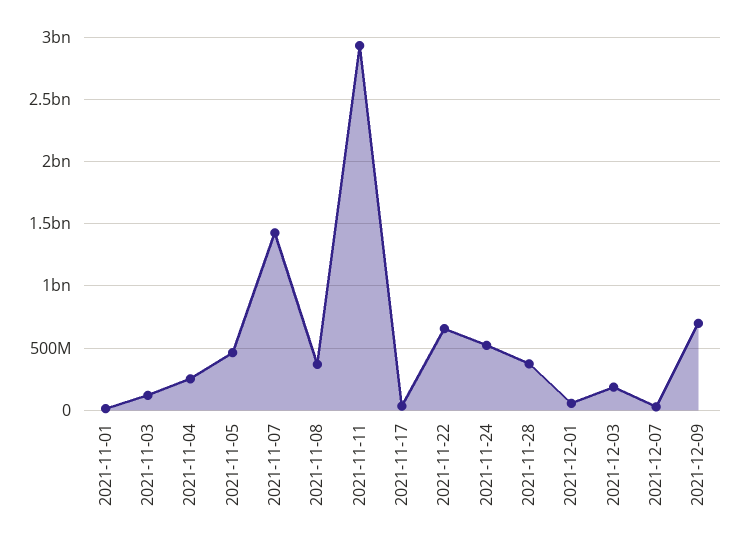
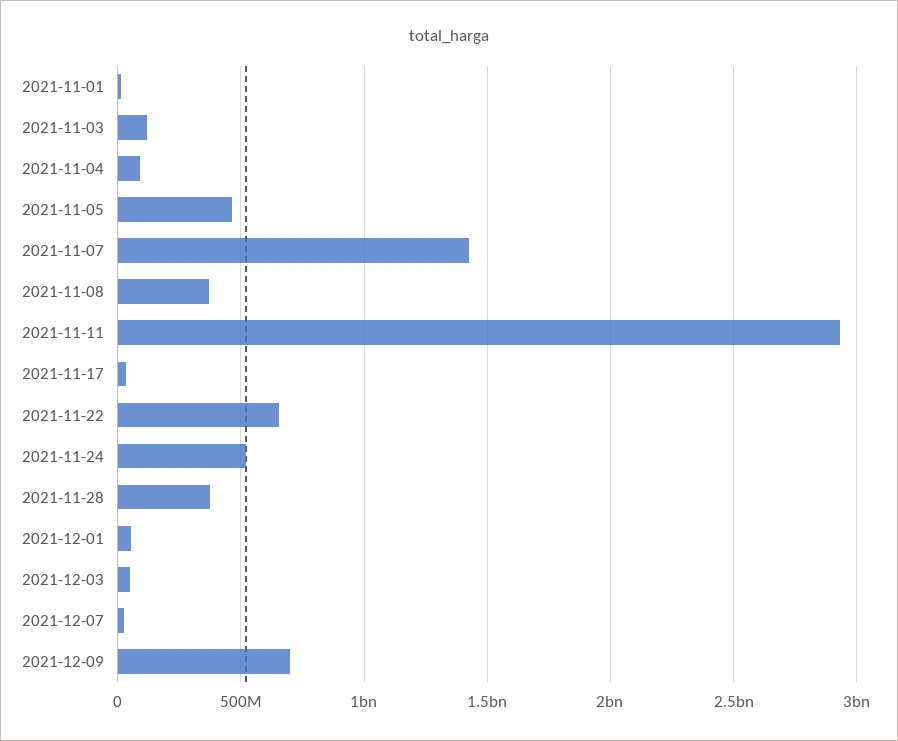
2021-11-04: 250000000 -> 100000000
2021-12-03: 200000000 -> 50000000

